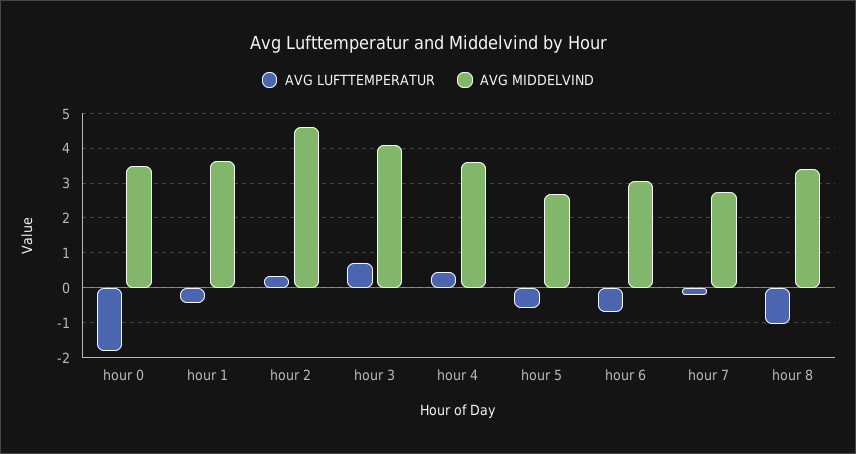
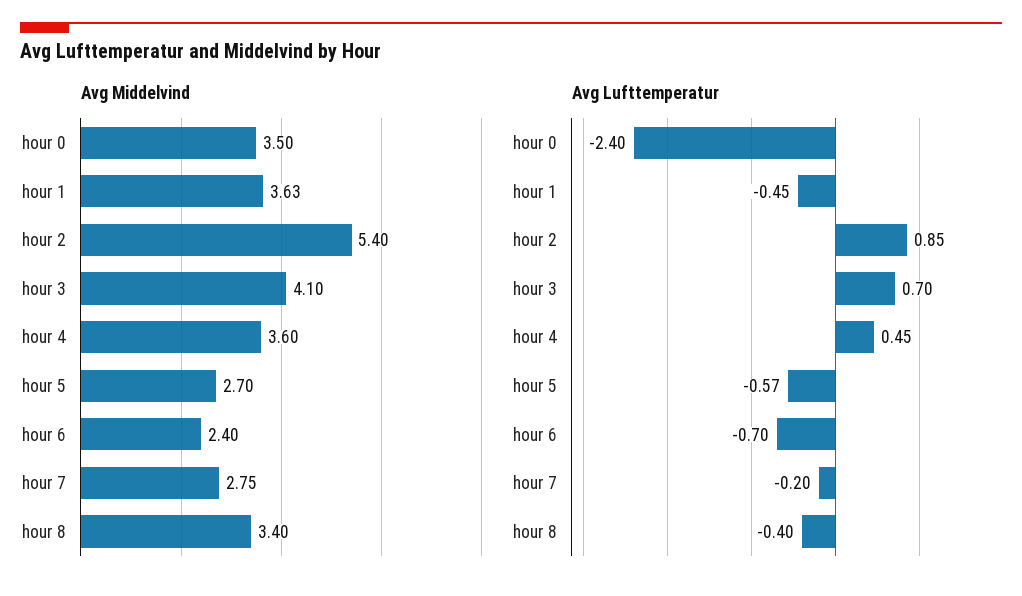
AVG LUFTTEMPERATUR, hour 0: -1.8 -> -2.4
AVG LUFTTEMPERATUR, hour 2: 0.4 -> 0.85
AVG MIDDELVIND, hour 2: 4.6 -> 5.4
AVG MIDDELVIND, hour 6: 3 -> 2.4
AVG LUFTTEMPERATUR, hour 8: -1 -> -0.4

